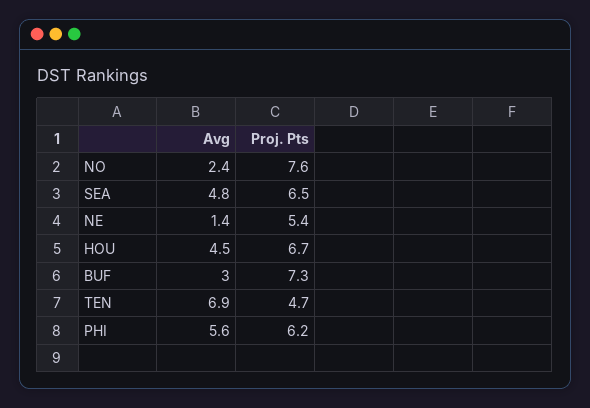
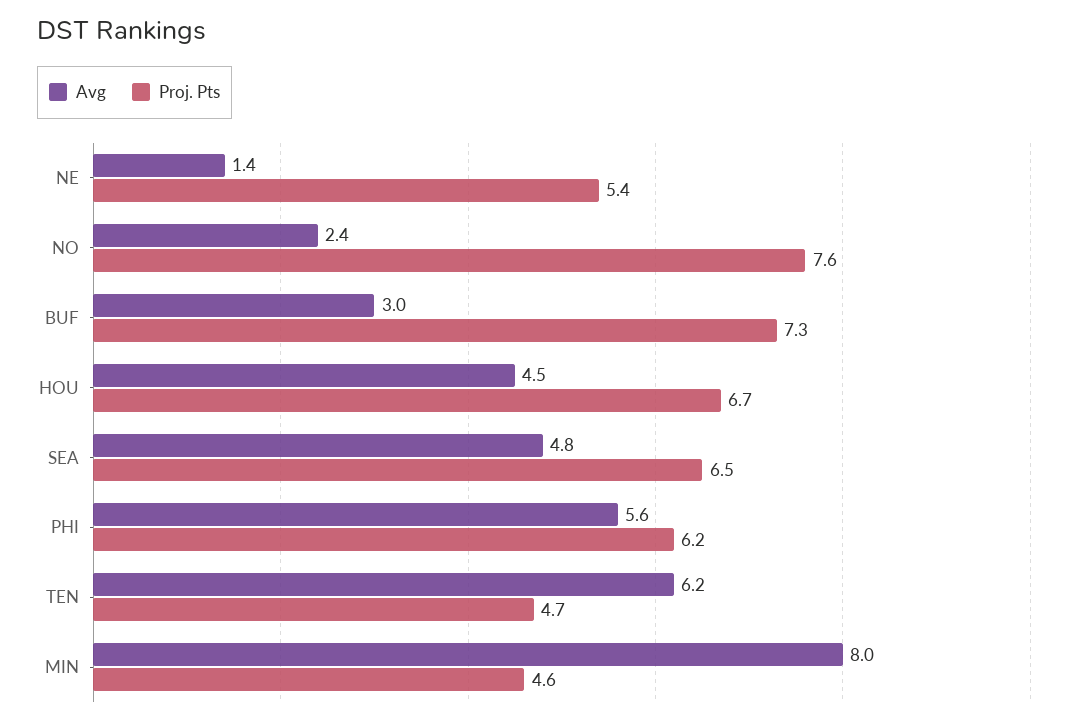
Avg, TEN: 6.9 -> 6.2
Avg, MIN: none -> 8
Proj. Pts, MIN: none -> 4.6

